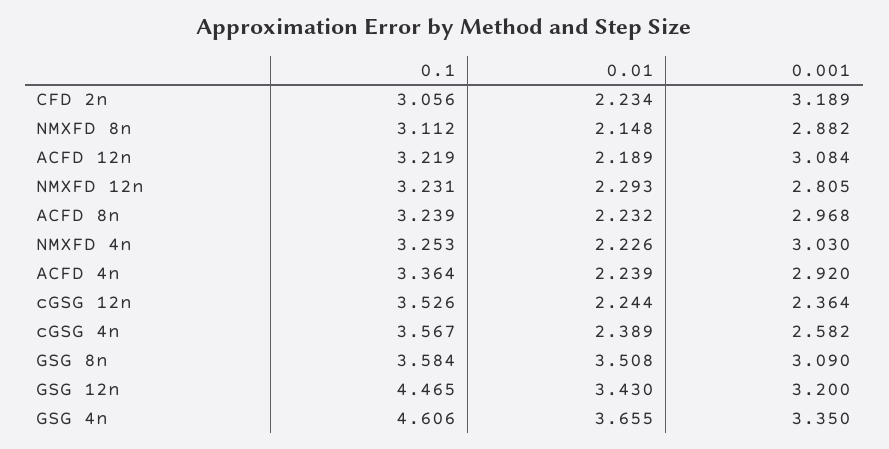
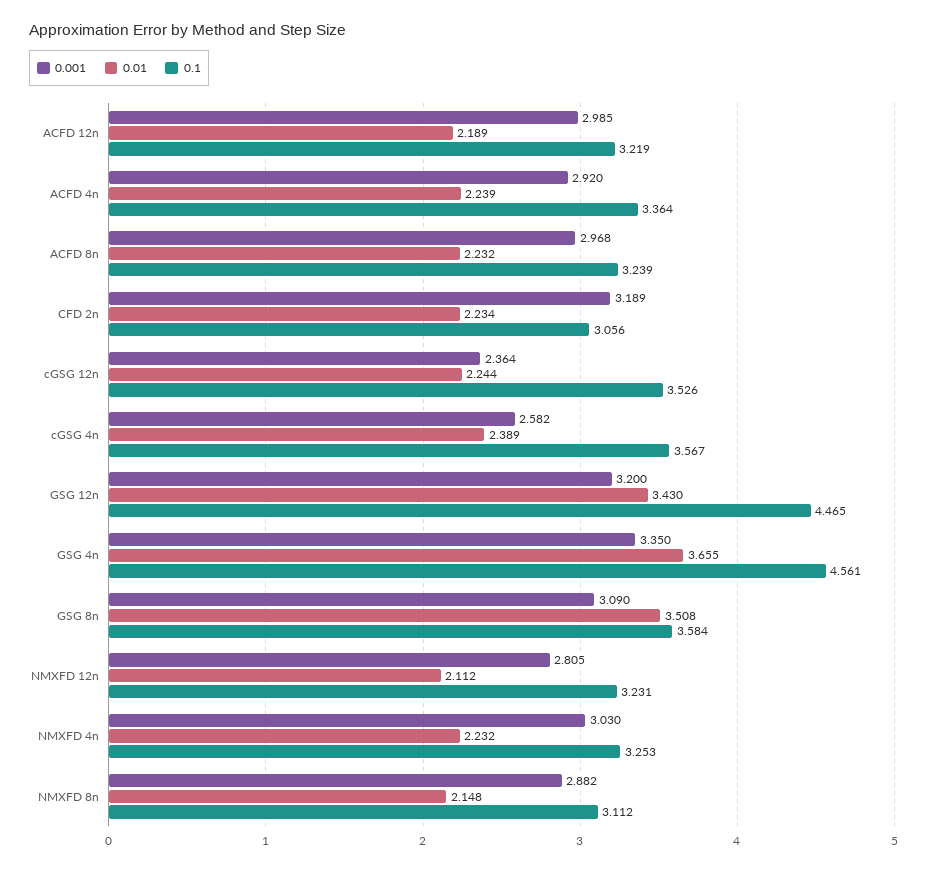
0.001, ACFD 12n: 3.084 -> 2.985
0.01, NMXFD 12n: 2.293 -> 2.112
0.01, NMXFD 4n: 2.226 -> 2.232
0.1, GSG 4n: 4.606 -> 4.561

